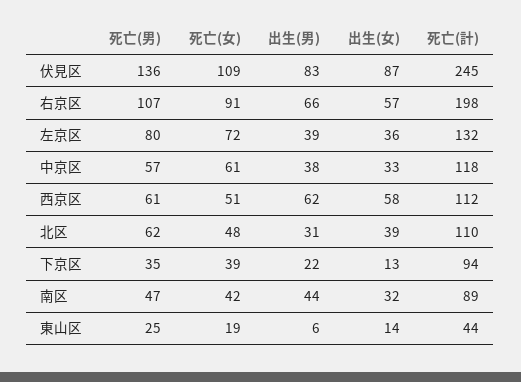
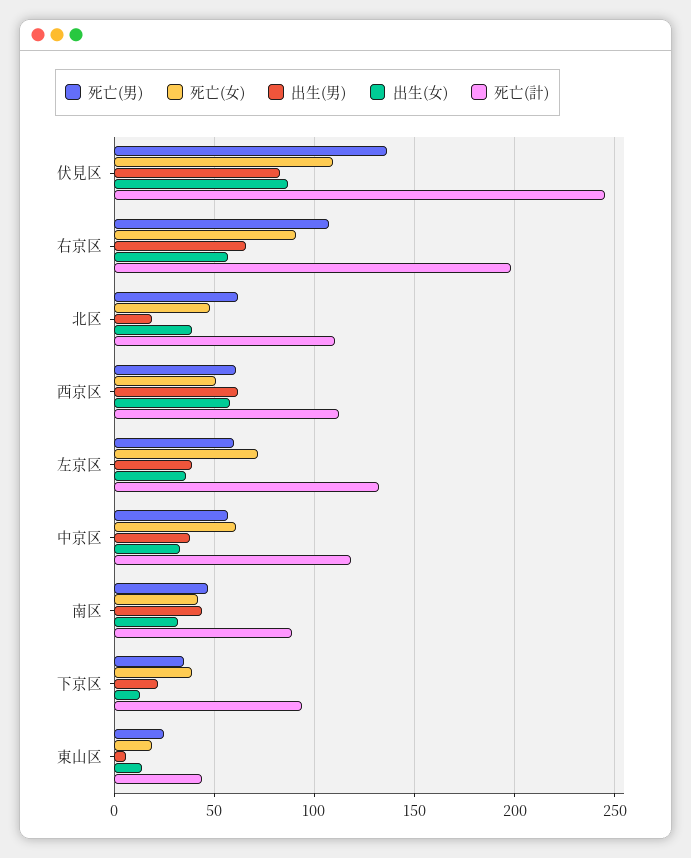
死亡(男), 左京区: 80 -> 60
出生(男), 北区: 31 -> 20

